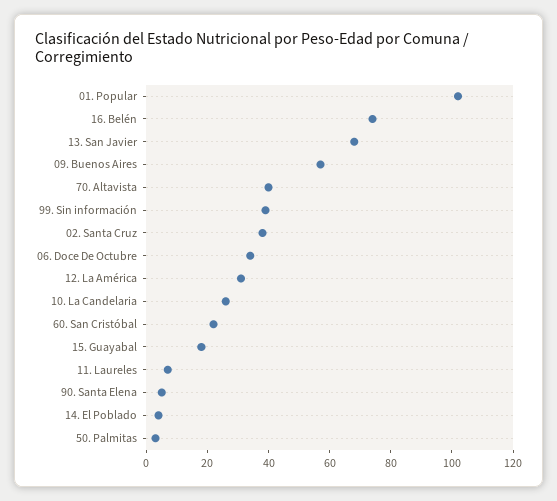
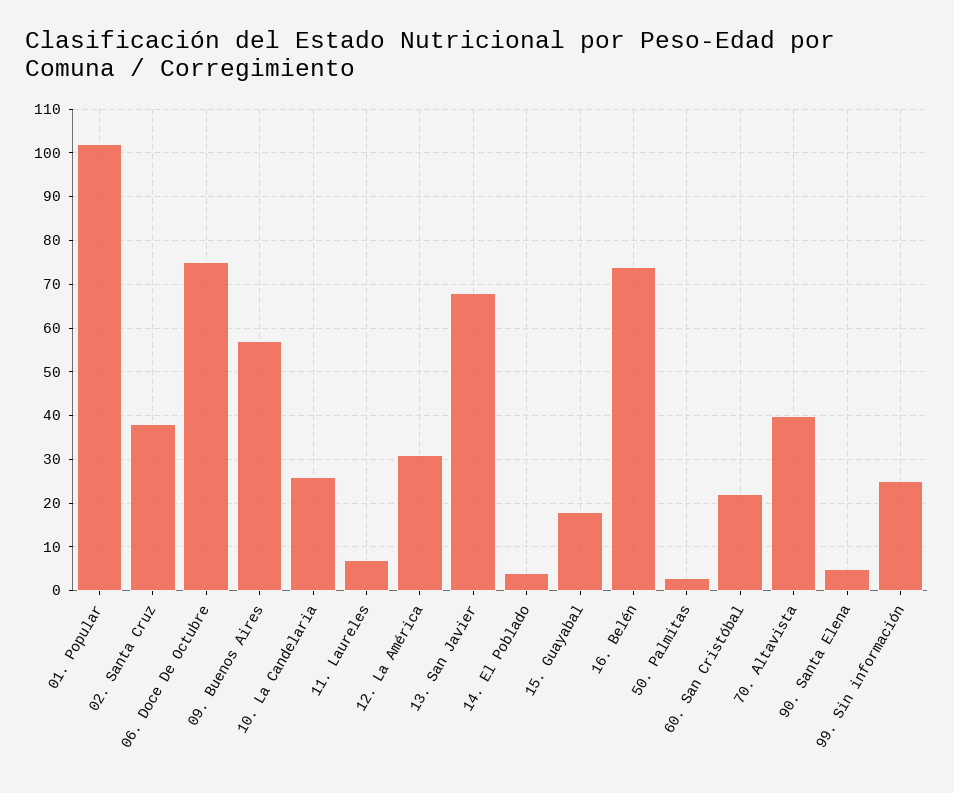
99. Sin información: 40 -> 25
06. Doce De Octubre: 35 -> 75

